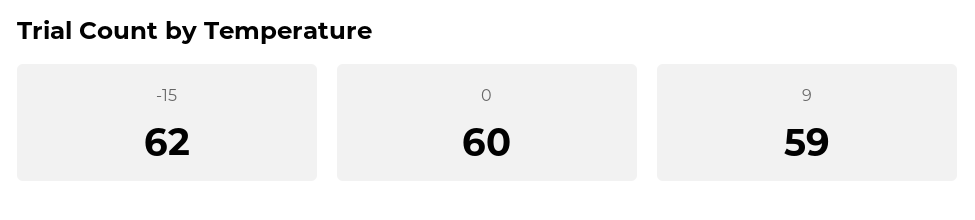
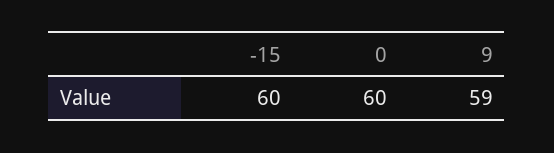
-15: 62 -> 60

